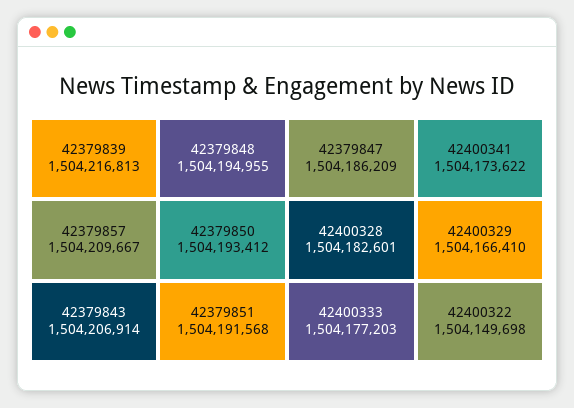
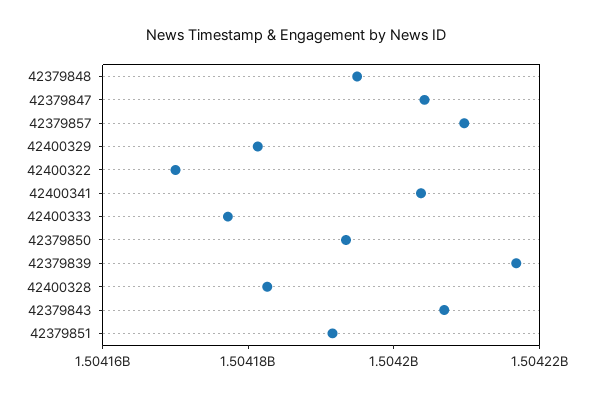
42379847: 1504186209 -> 1504205000
42400341: 1504173622 -> 1504205000
42400329: 1504166410 -> 1504180000
42400322: 1504149698 -> 1504170000

